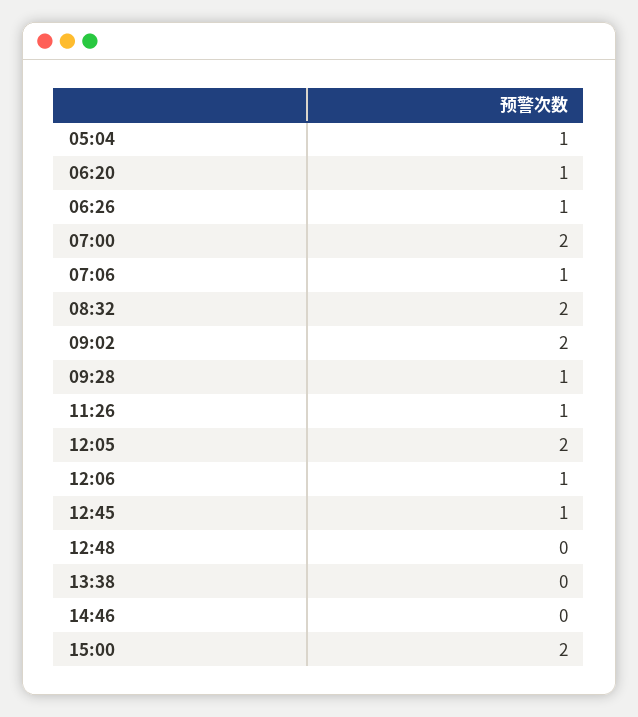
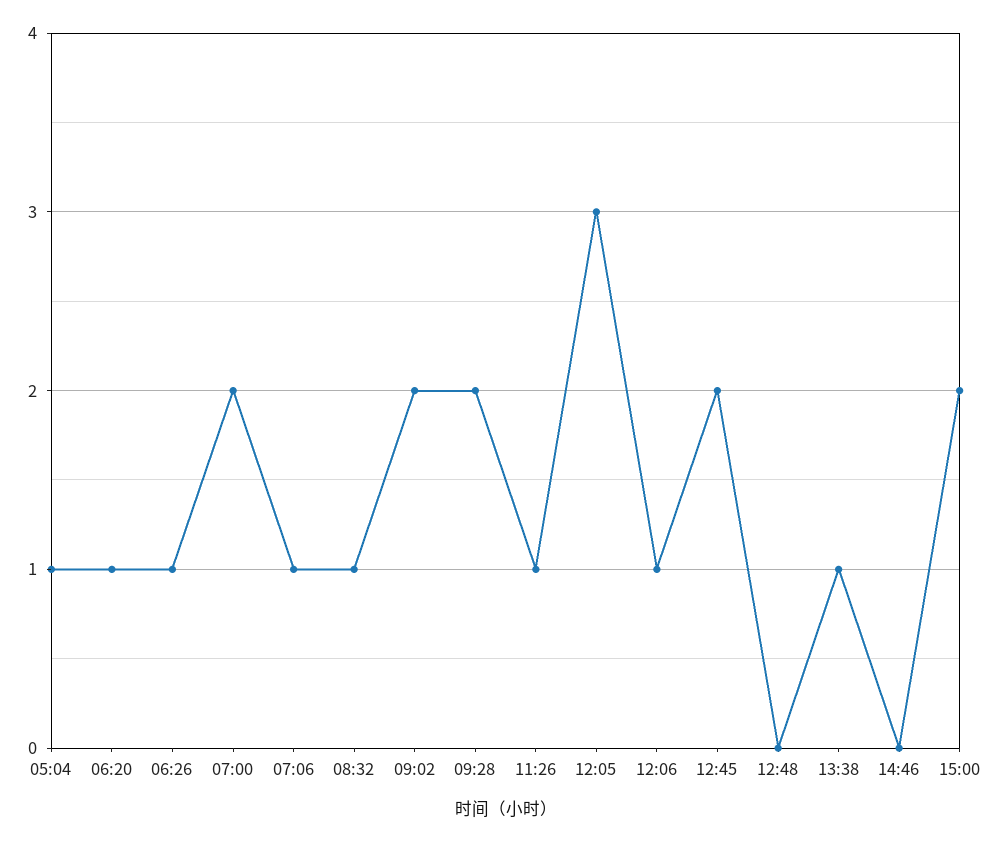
08:32: 2 -> 1
09:28: 1 -> 2
12:05: 2 -> 3
12:45: 1 -> 2
13:38: 0 -> 1

